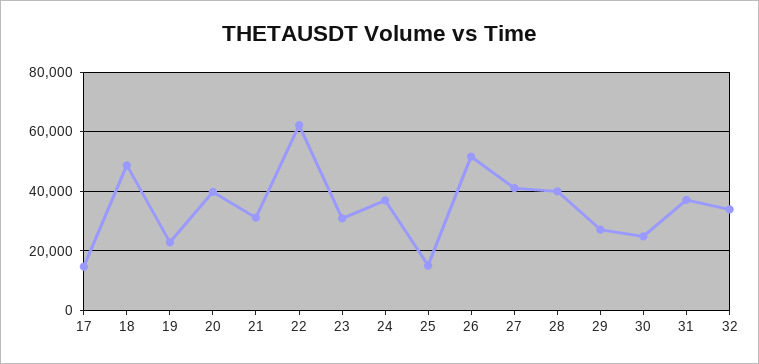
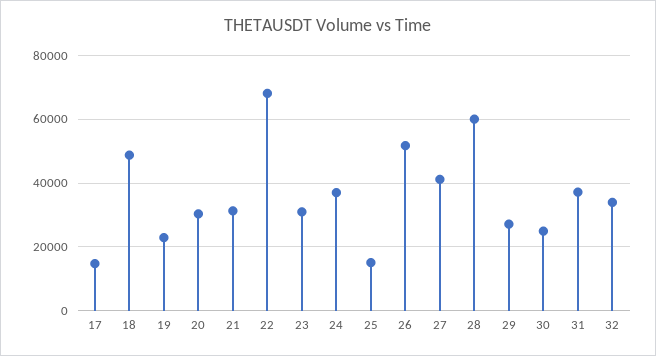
20: 40000 -> 30000
22: 62500 -> 68000
28: 40000 -> 60000

